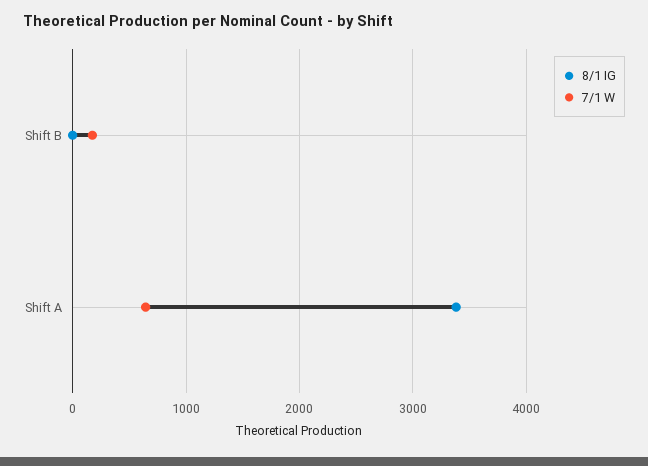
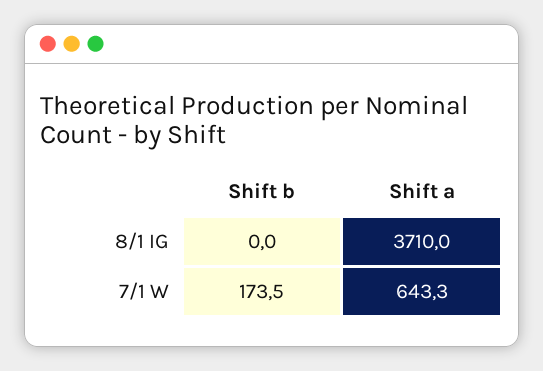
8/1 IG, Shift A: 3400 -> 3710

